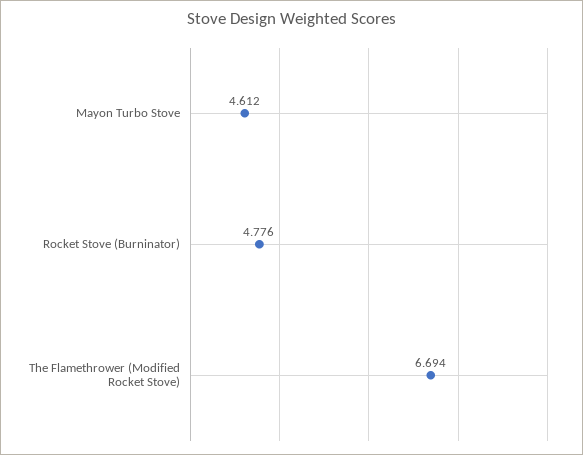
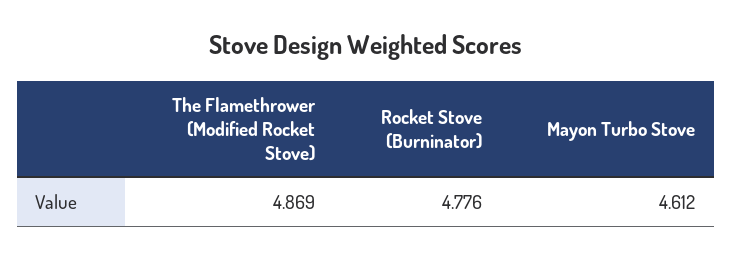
The Flamethrower (Modified Rocket Stove): 6.694 -> 4.869

